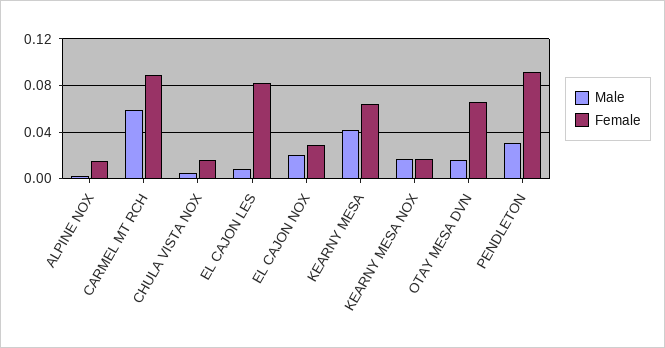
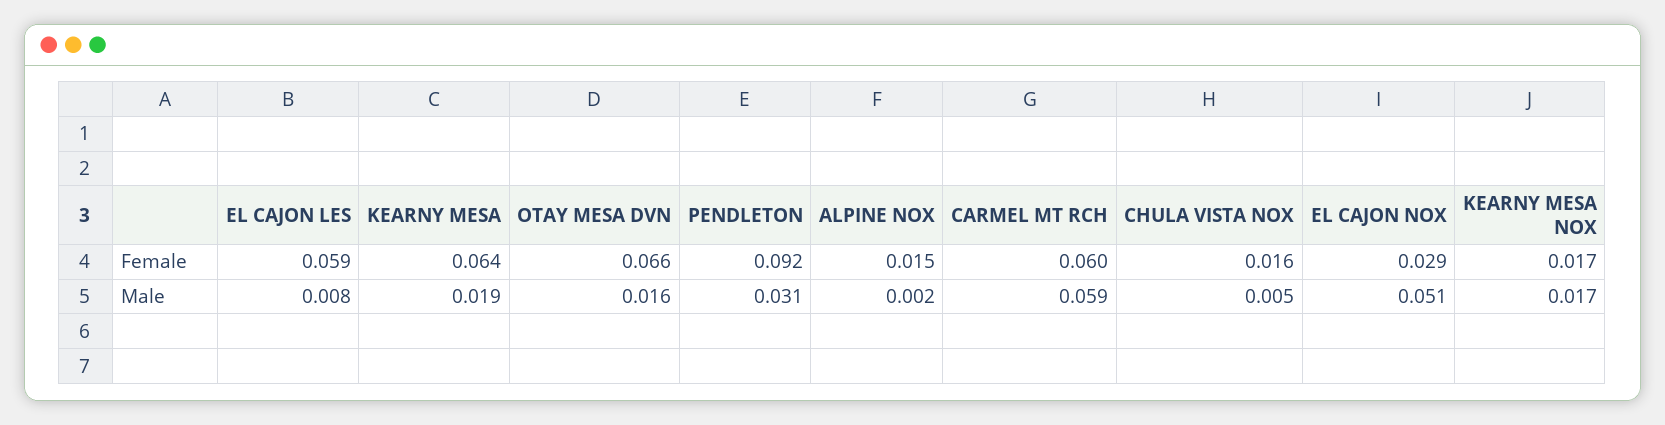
Female, CARMEL MT RCH: 0.09 -> 0.06
Female, EL CAJON LES: 0.08 -> 0.059
Male, EL CAJON NOX: 0.02 -> 0.051
Male, KEARNY MESA: 0.04 -> 0.019

